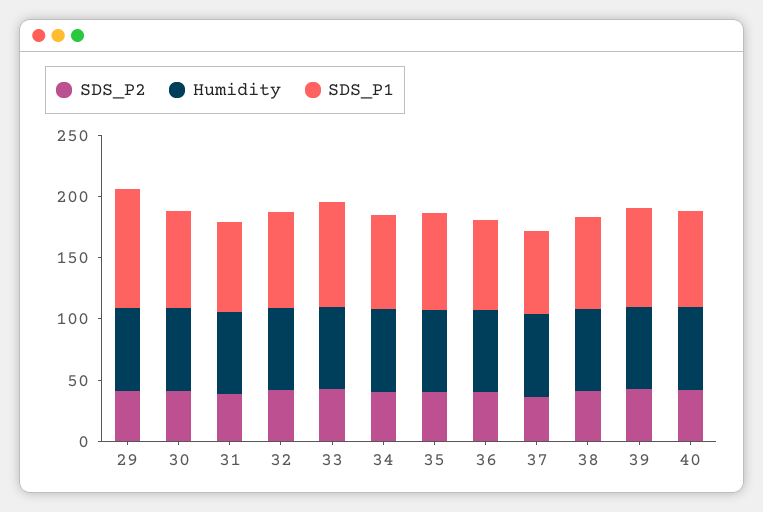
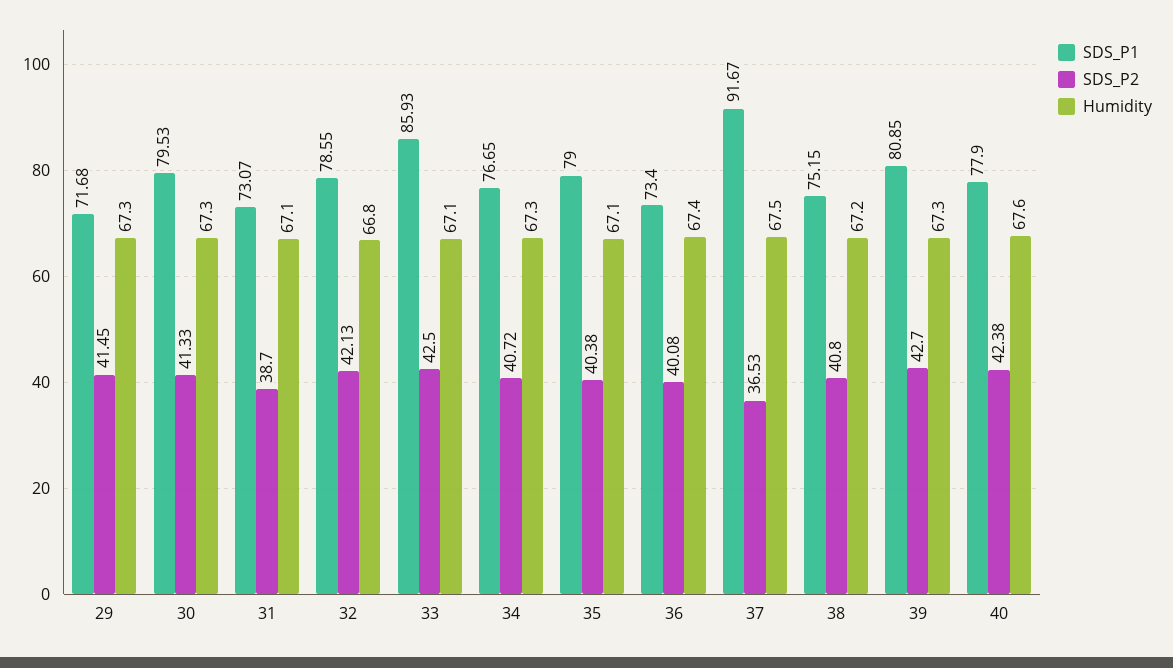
SDS_P1, 29: 100 -> 71.68
SDS_P1, 37: 70 -> 91.67

